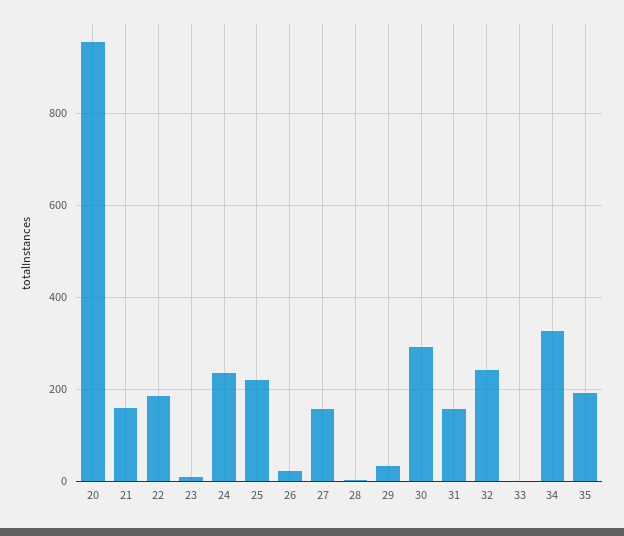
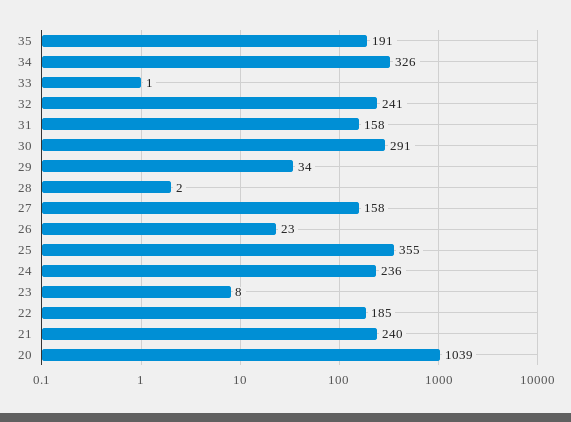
20: 960 -> 1039
21: 160 -> 240
25: 220 -> 355

